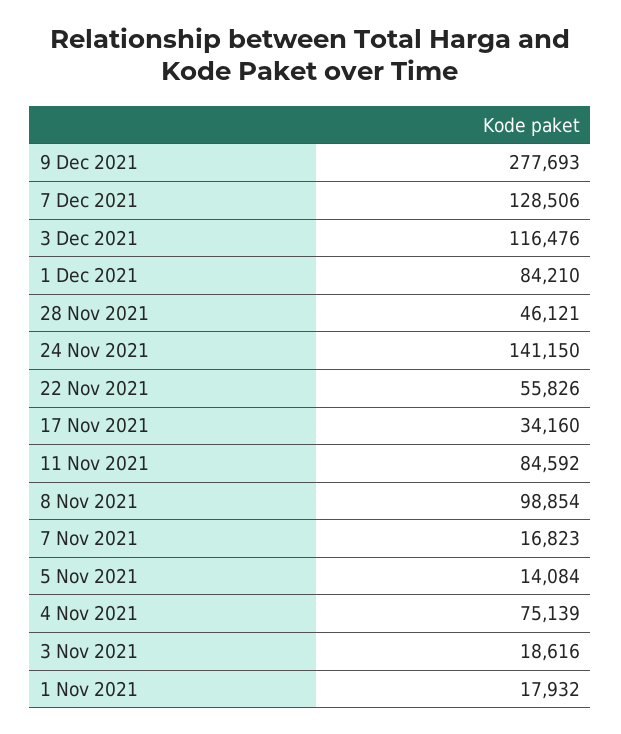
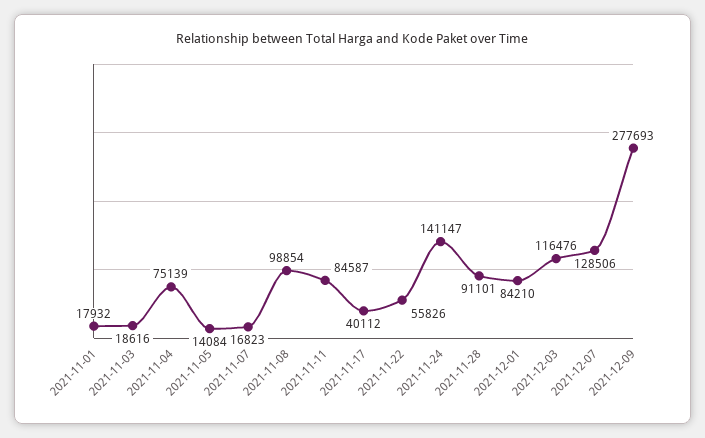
28 Nov 2021: 46121 -> 91101
24 Nov 2021: 141150 -> 141147
17 Nov 2021: 34160 -> 40112
11 Nov 2021: 84592 -> 84587

